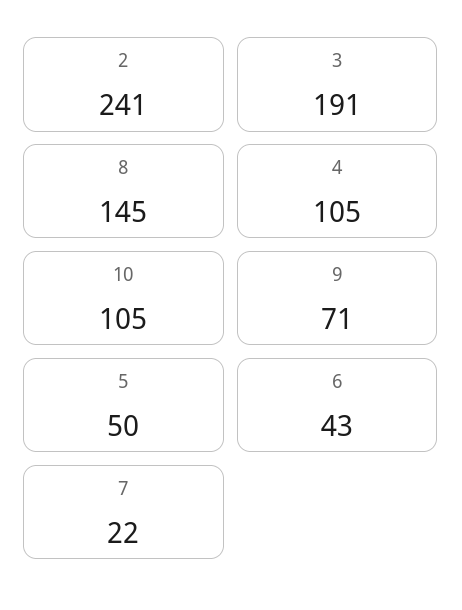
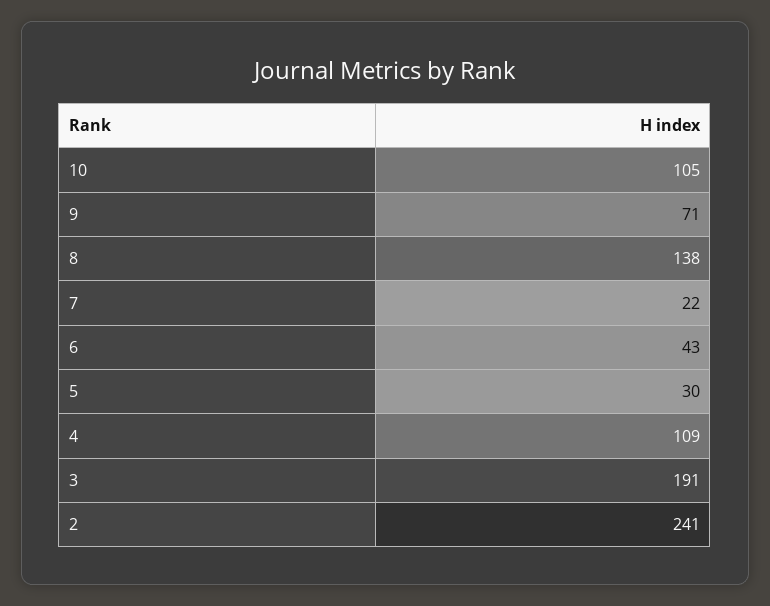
8: 145 -> 138
4: 105 -> 109
5: 50 -> 30

